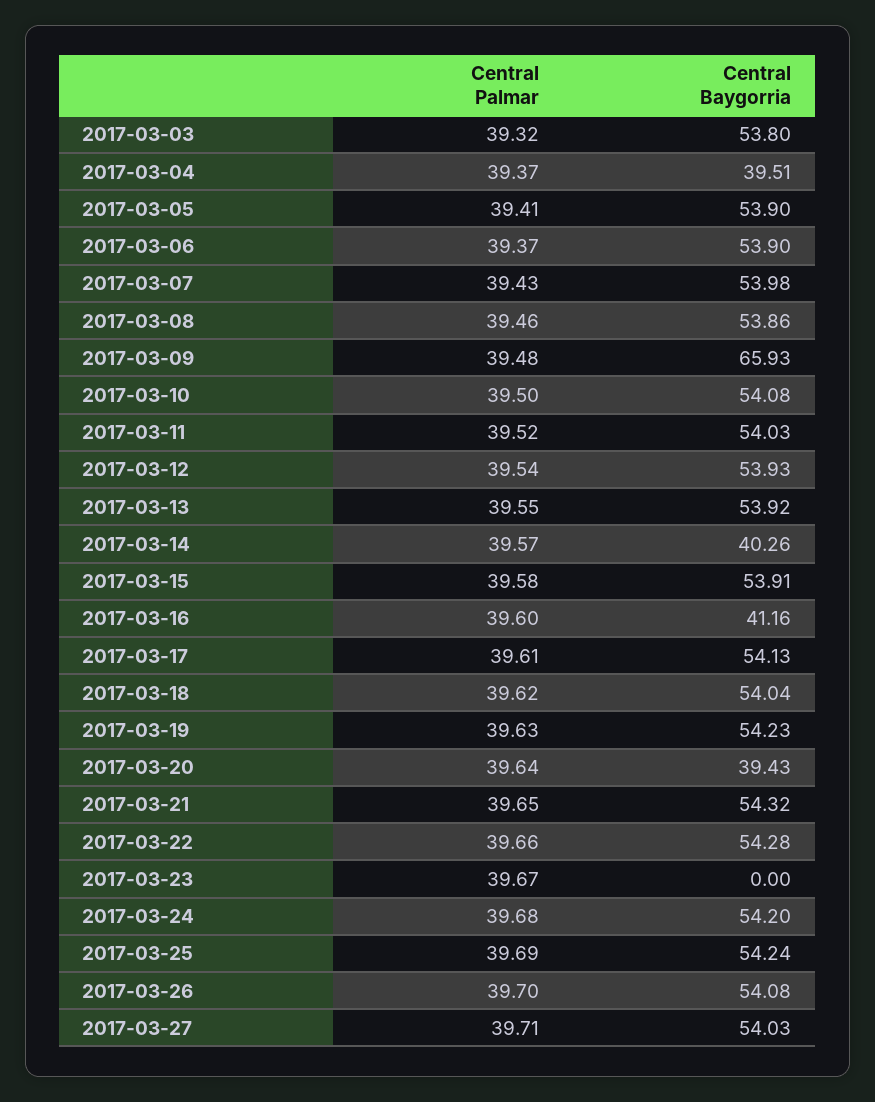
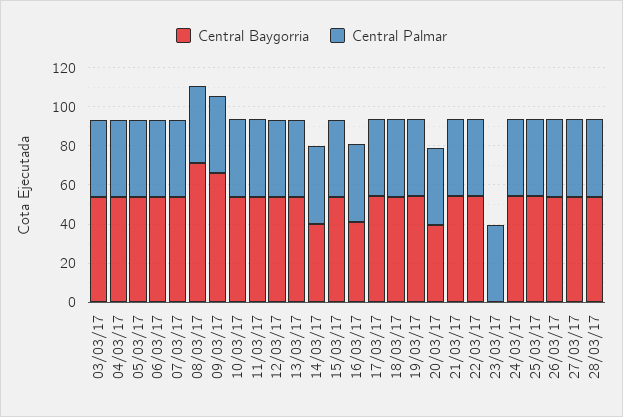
Central Baygorria, 2017-03-04: 39.51 -> 55
Central Baygorria, 2017-03-08: 53.86 -> 70
Central Baygorria, 28/03/17: none -> 55
Central Palmar, 28/03/17: none -> 40

